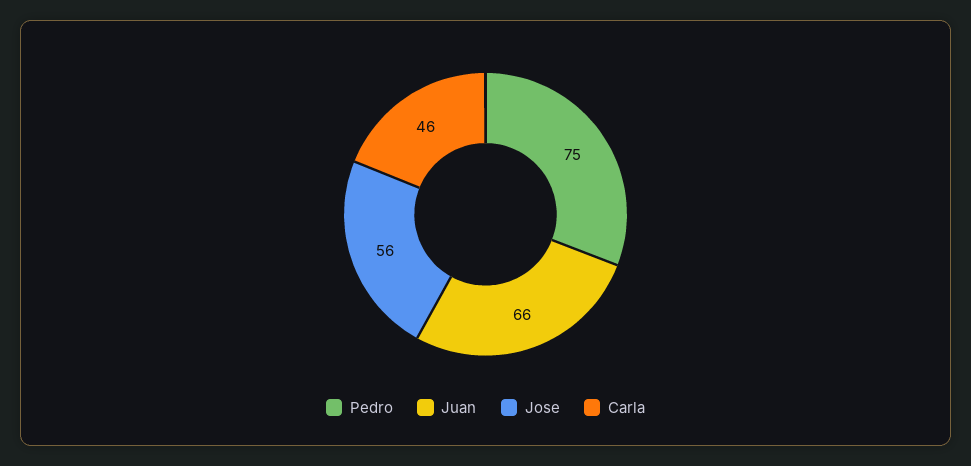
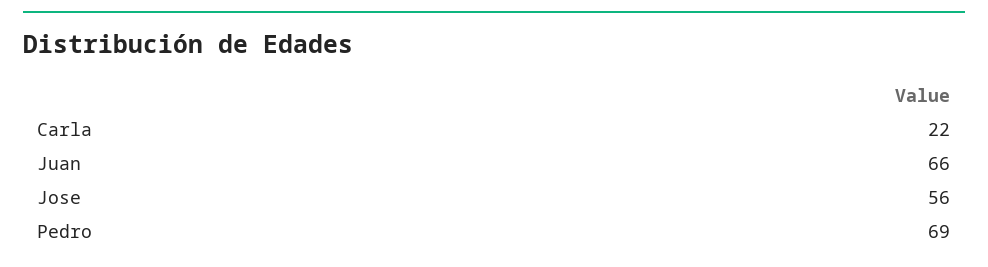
Pedro: 75 -> 69
Carla: 46 -> 22

